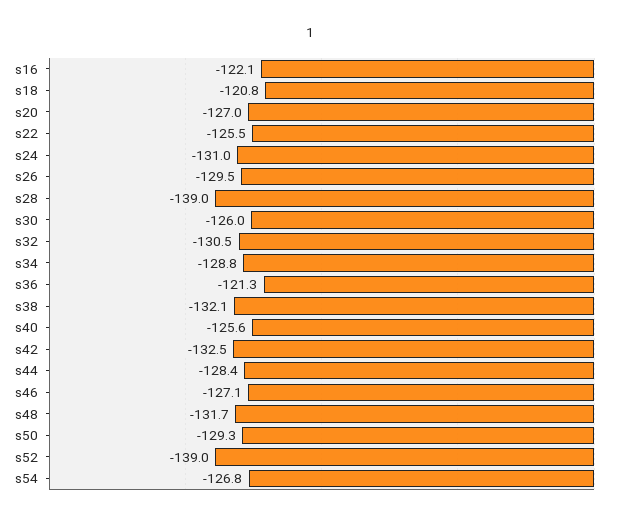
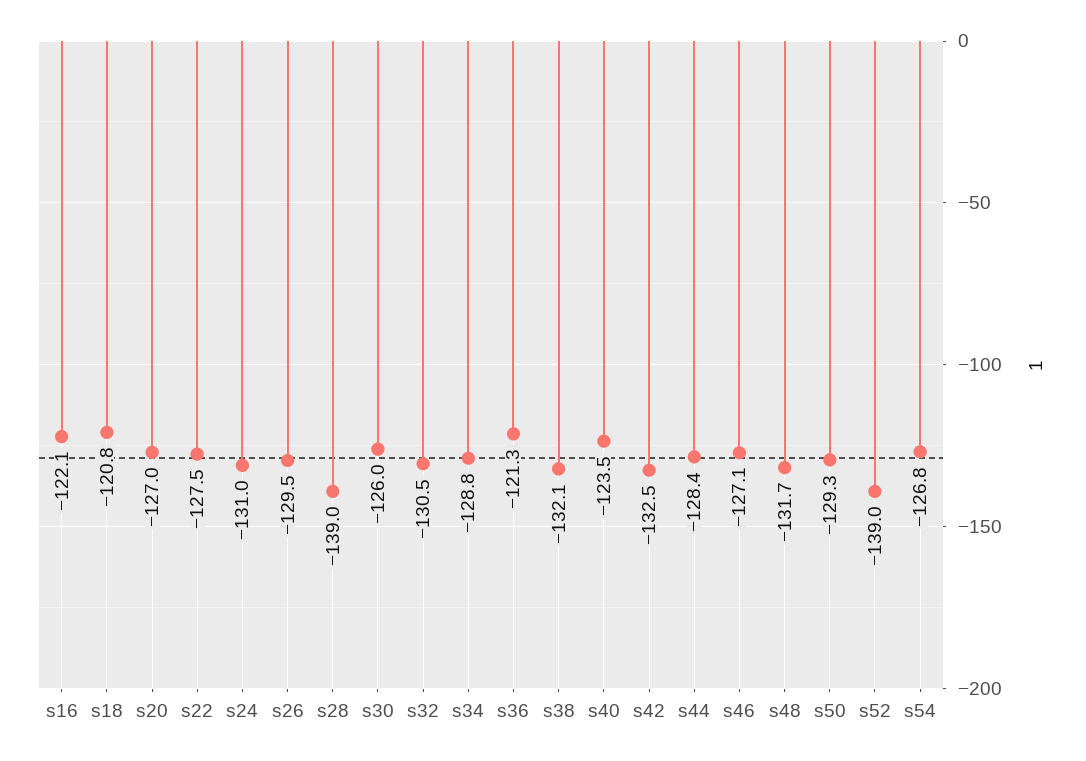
s22: -125.5 -> -127.5
s40: -125.6 -> -123.5

